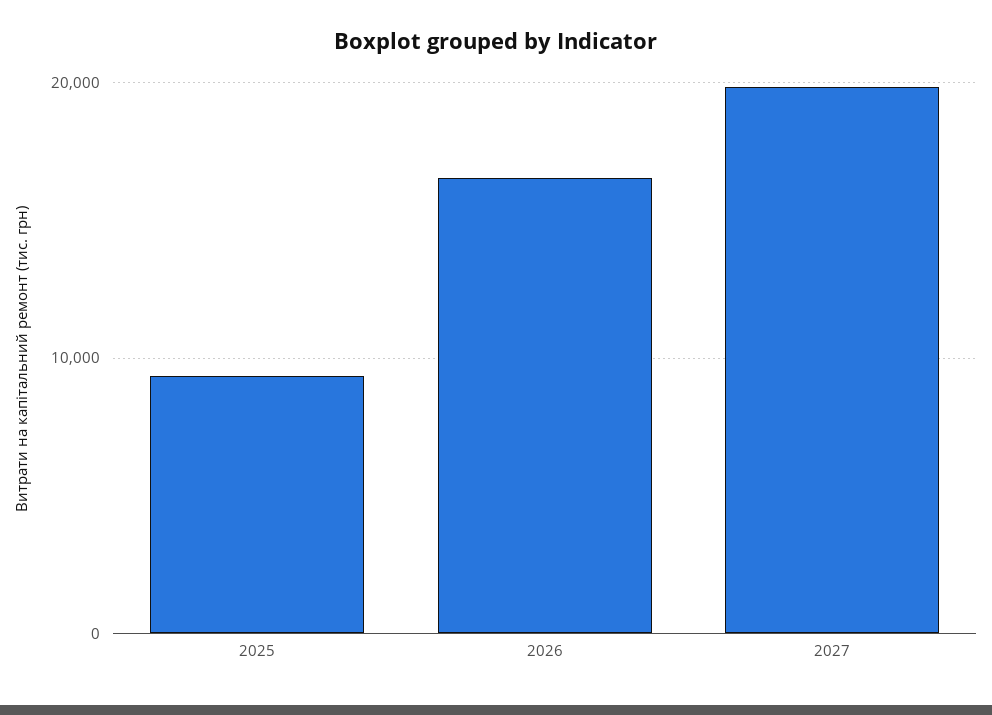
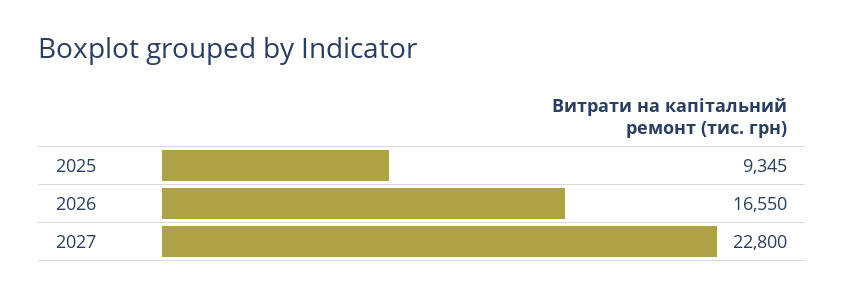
2027: 20000 -> 22800

